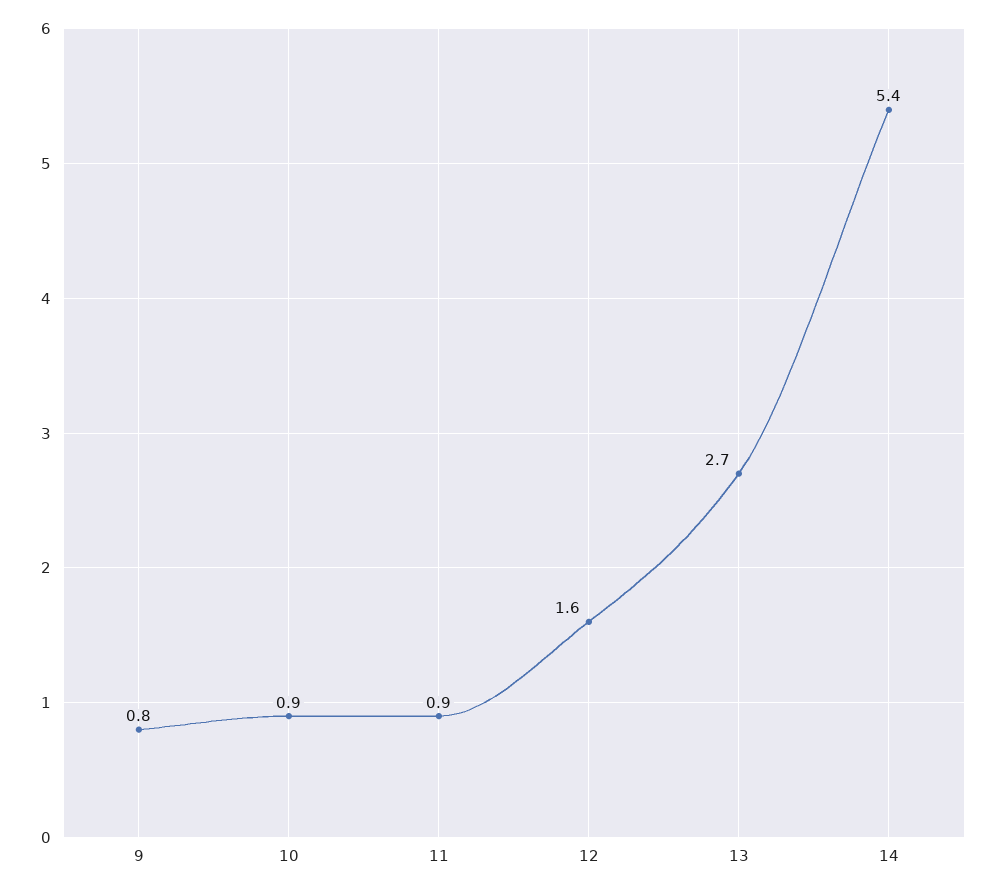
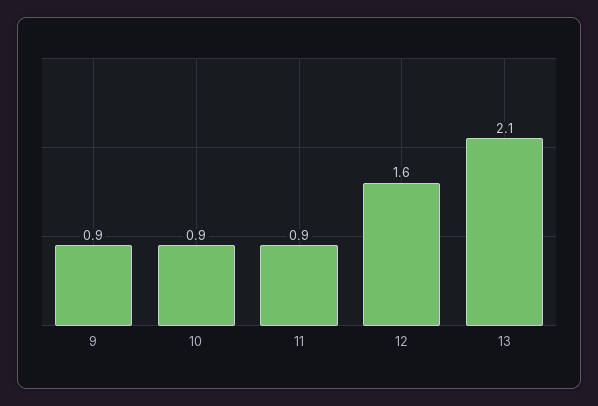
9: 0.8 -> 0.9
13: 2.7 -> 2.1
14: 5.4 -> none

